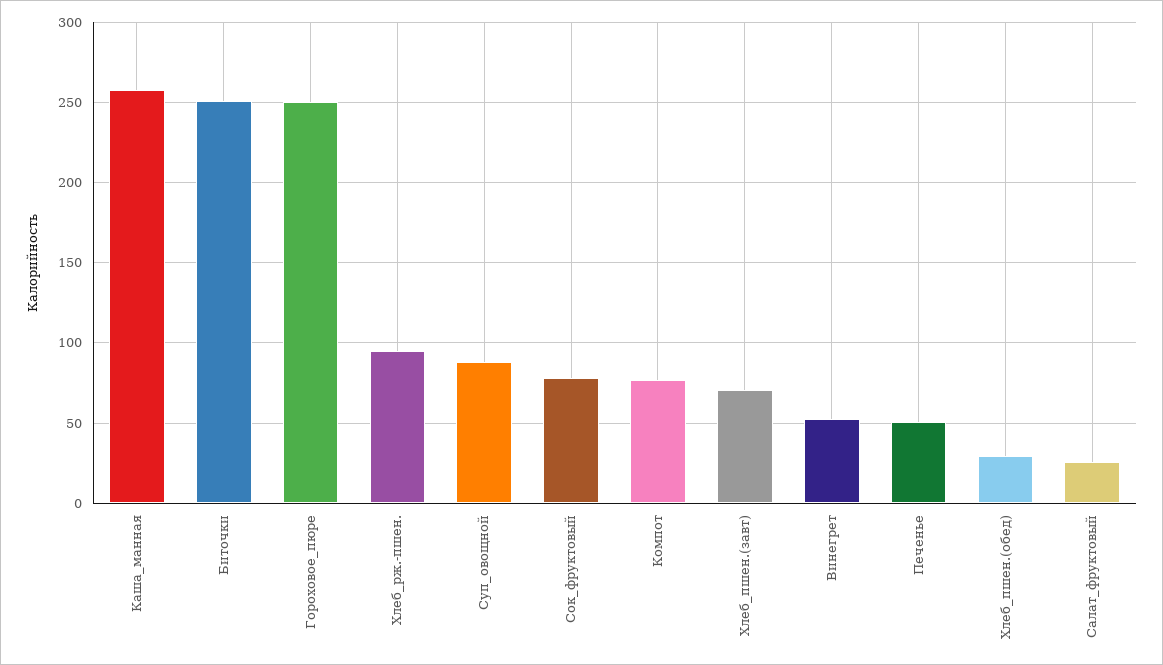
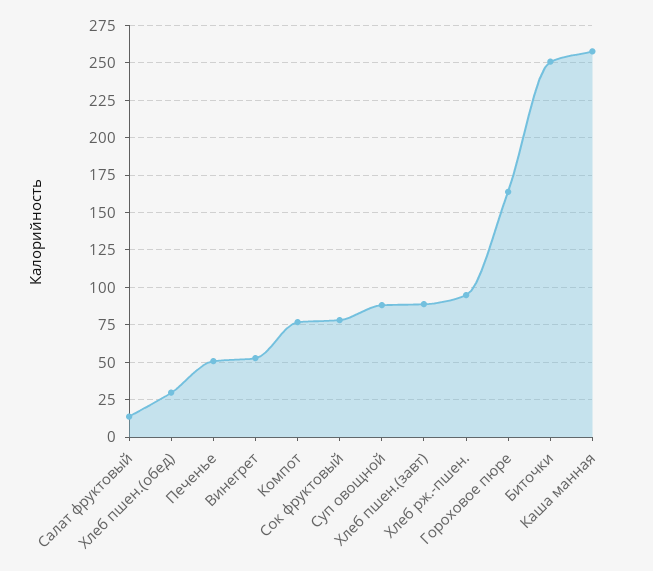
Гороховое_пюре: 250 -> 165
Хлеб_пшен.(завт): 70 -> 90
Салат_фруктовый: 25 -> 15

